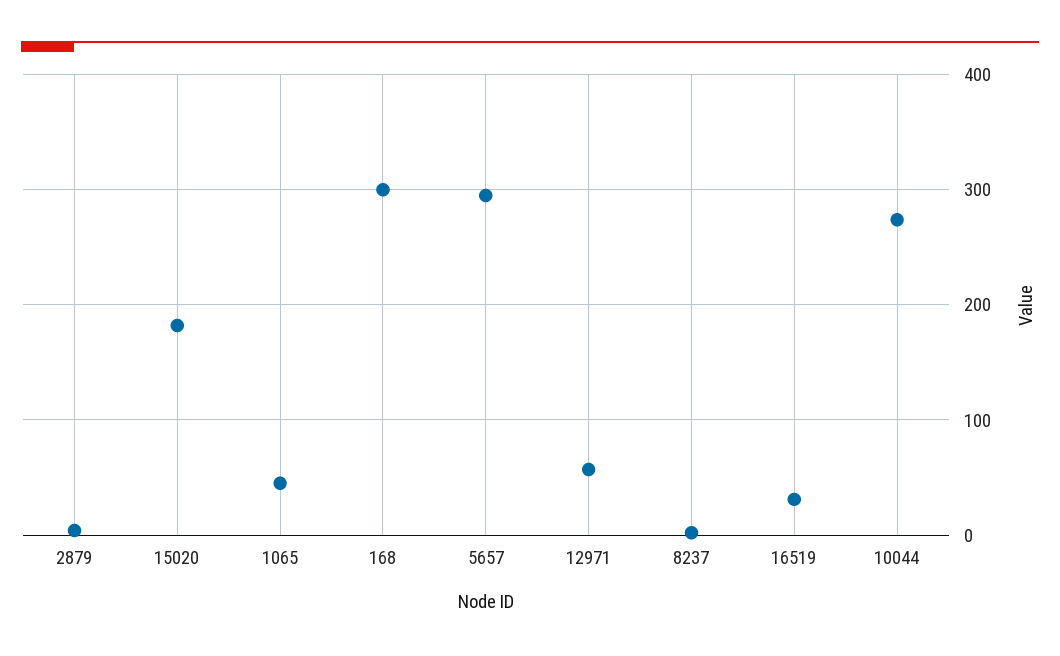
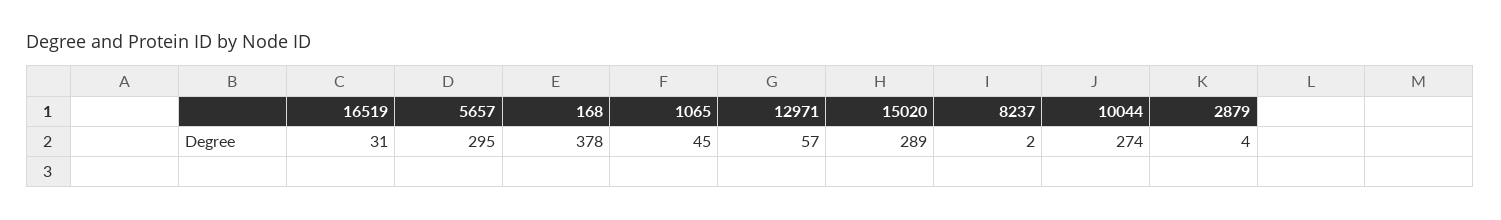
15020: 180 -> 289
168: 300 -> 378

